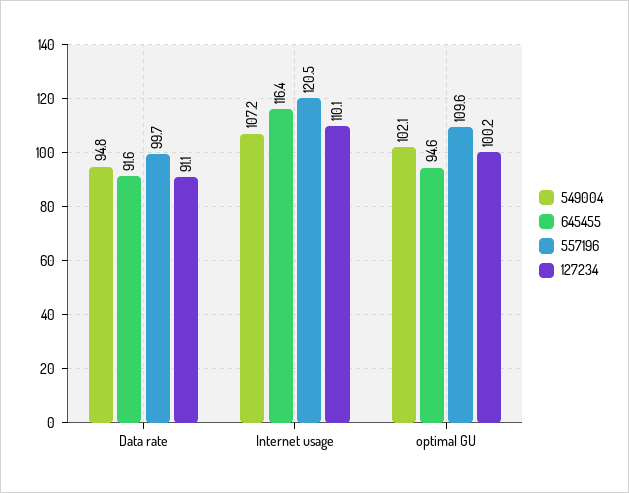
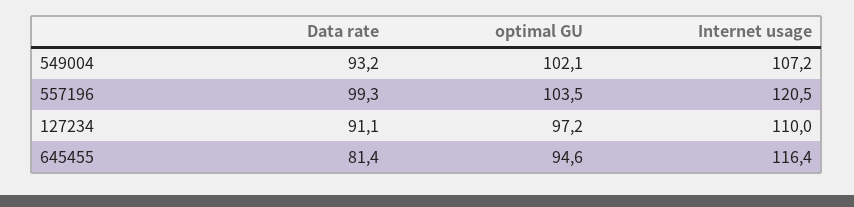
549004, Data rate: 94.8 -> 93.2
645455, Data rate: 91.6 -> 81.4
557196, Data rate: 99.7 -> 99.3
127234, Internet usage: 110.1 -> 110
557196, optimal GU: 109.6 -> 103.5
127234, optimal GU: 100.2 -> 97.2

